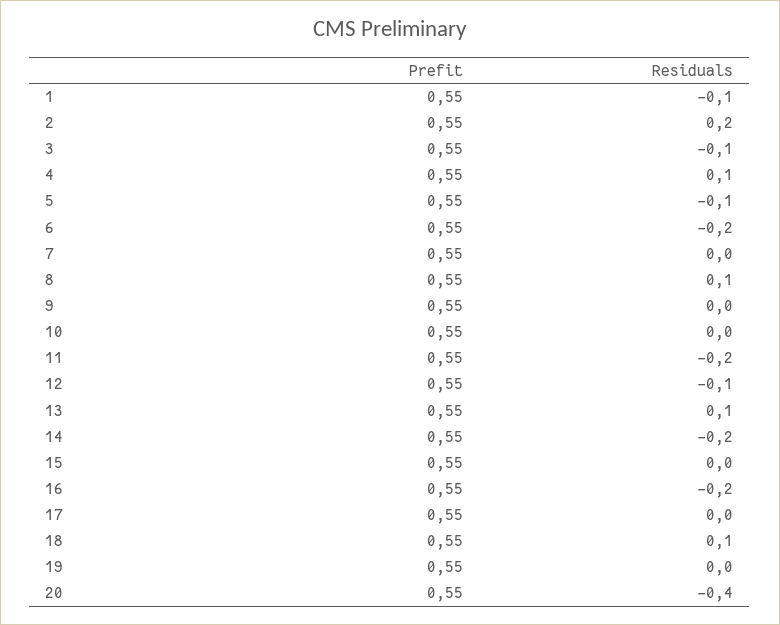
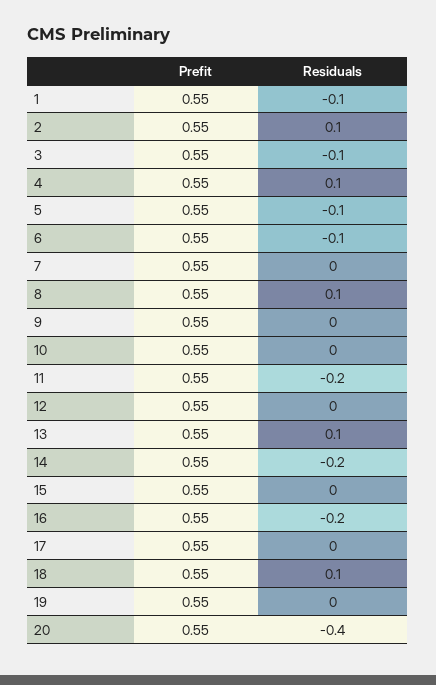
Residuals, 2: 0.2 -> 0.1
Residuals, 6: -0.2 -> -0.1
Residuals, 12: -0.1 -> 0

